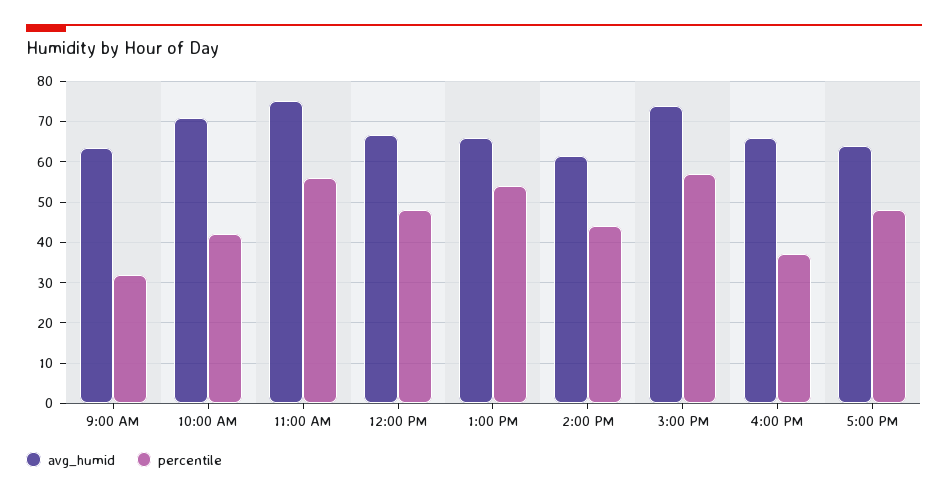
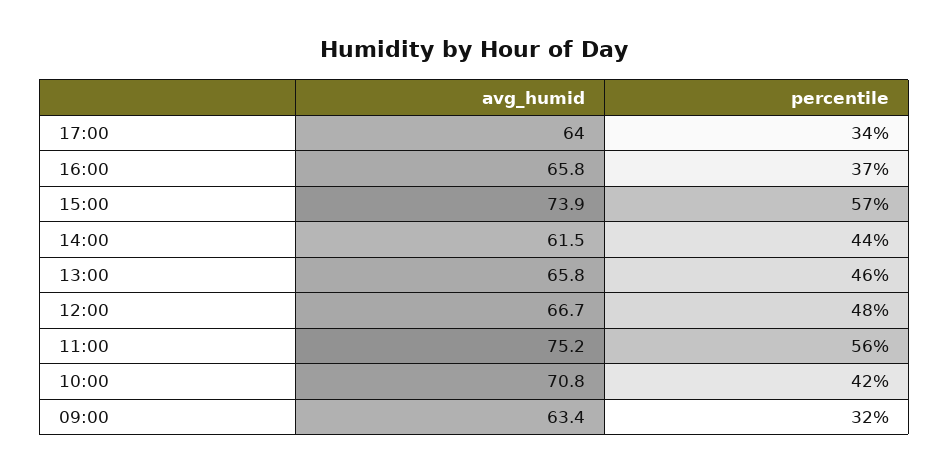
percentile, 1:00 PM: 54 -> 46
percentile, 5:00 PM: 48 -> 34

